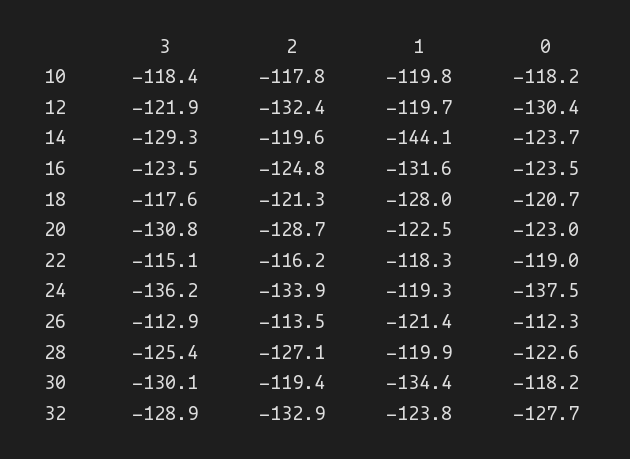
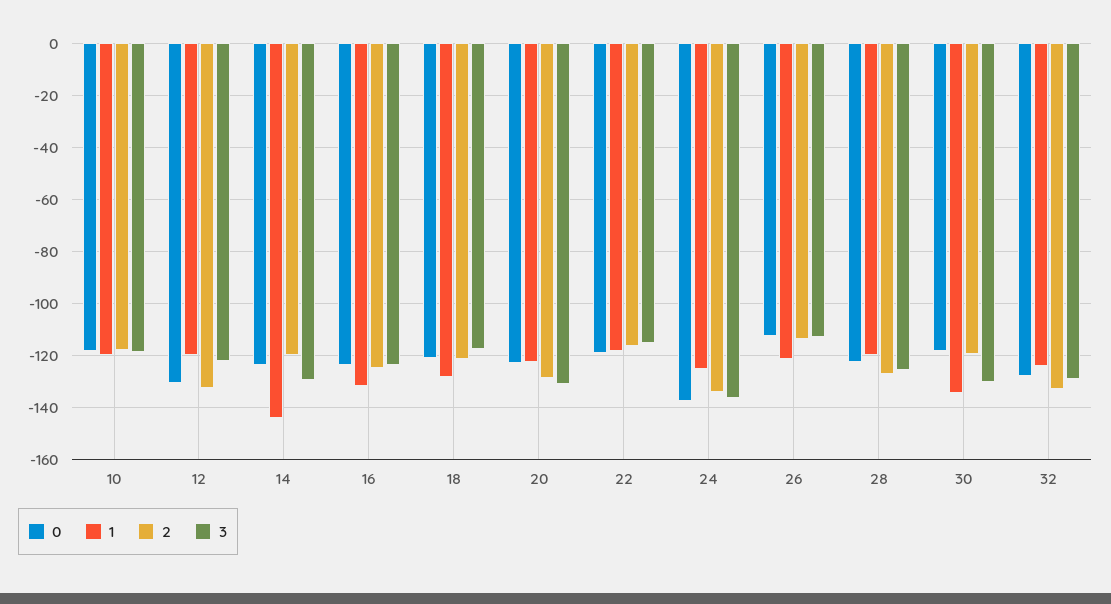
1, 24: -119.3 -> -125

